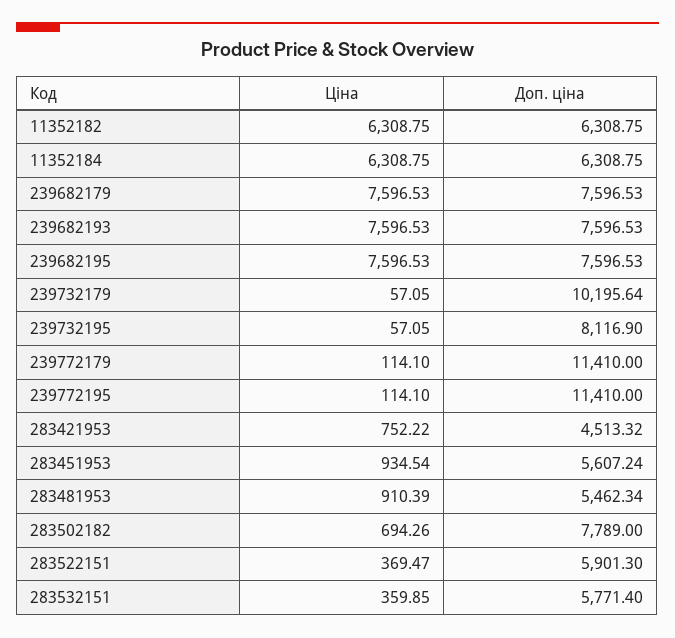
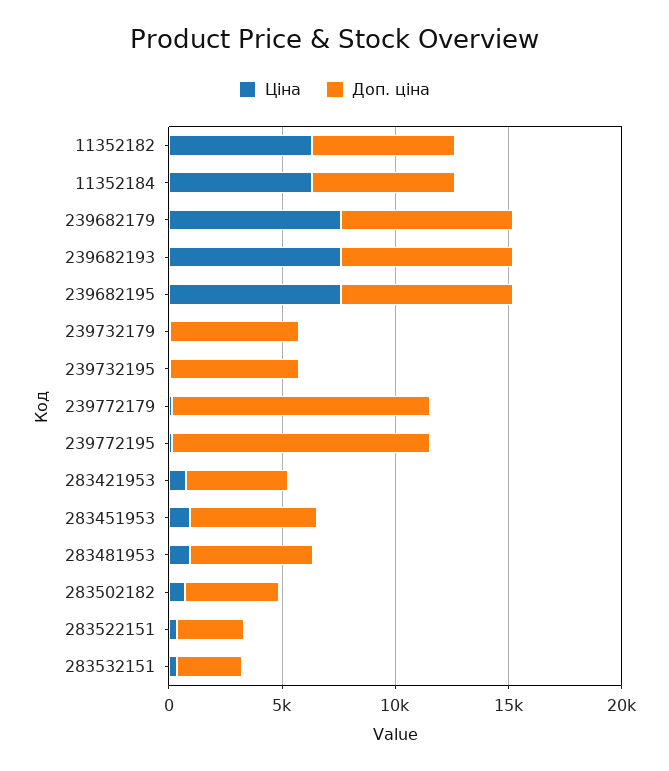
Доп. ціна, 239732179: 10195.64 -> 6000
Доп. ціна, 239732195: 8116.9 -> 6000
Доп. ціна, 283502182: 7789 -> 4000
Доп. ціна, 283522151: 5901.3 -> 3000
Доп. ціна, 283532151: 5771.4 -> 3000

